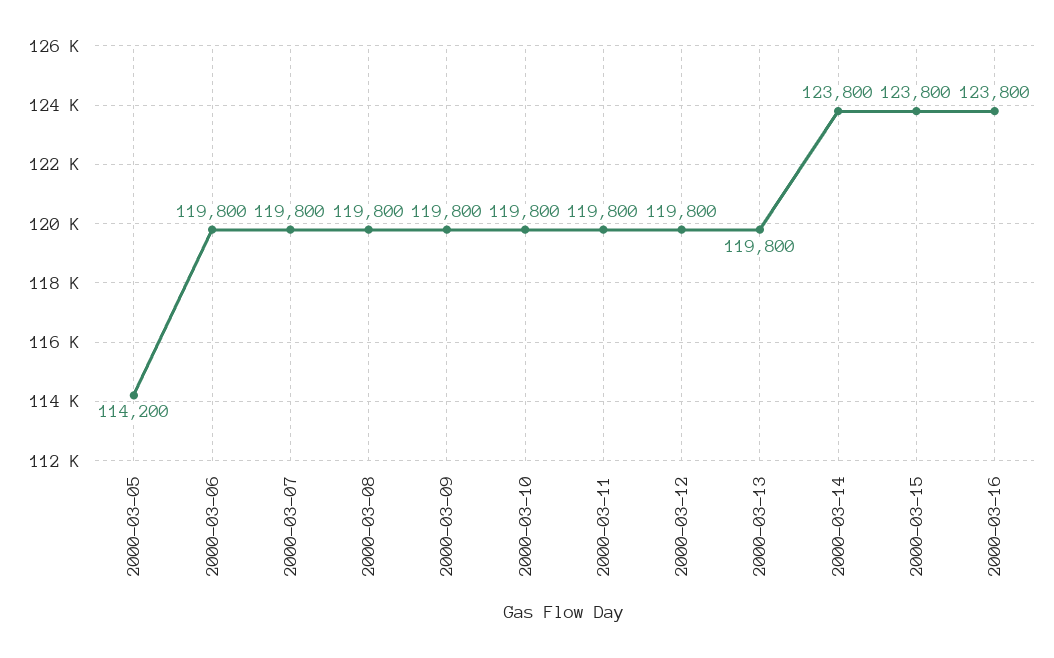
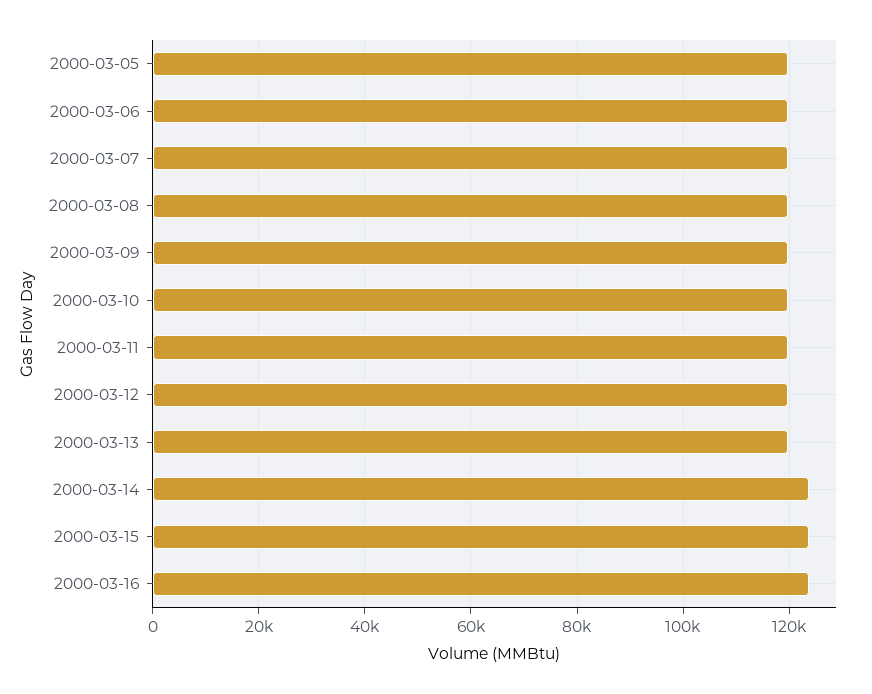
2000-03-05: 114200 -> 120000

